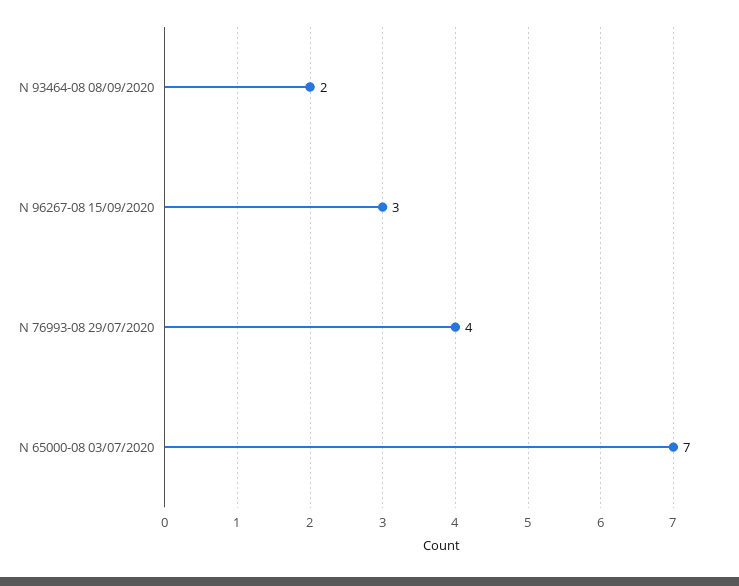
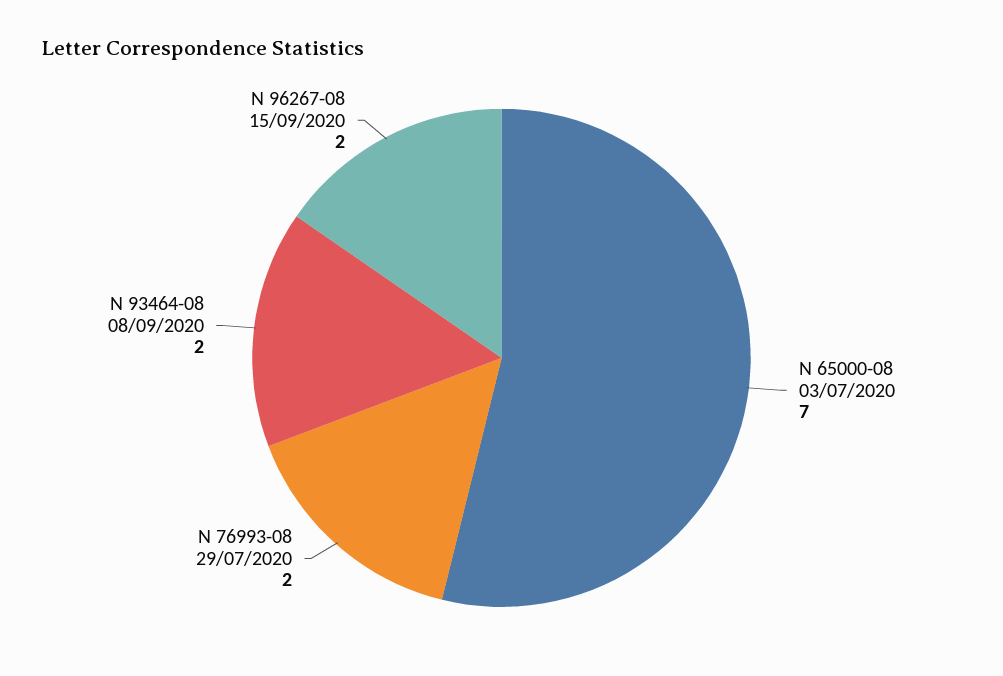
N 96267-08 15/09/2020: 3 -> 2
N 76993-08 29/07/2020: 4 -> 2

